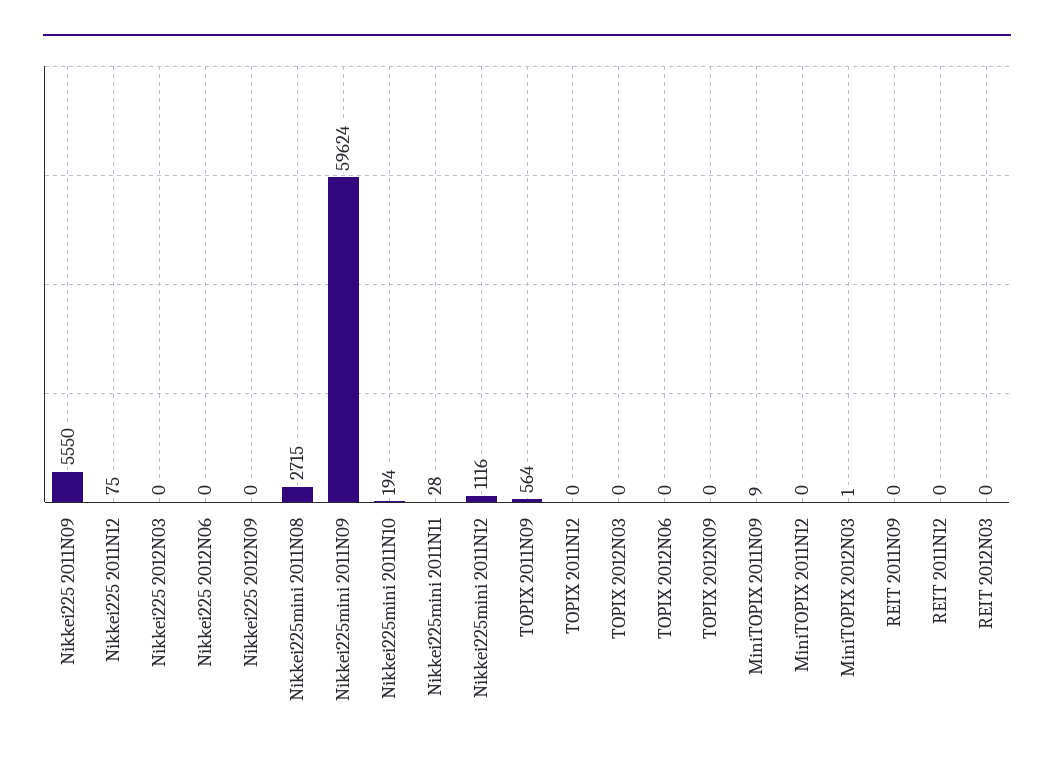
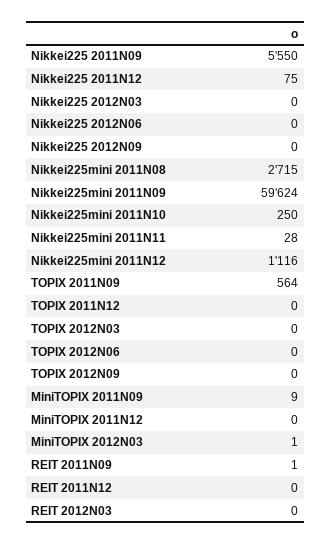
Nikkei225mini 2011N10: 194 -> 250
REIT 2011N09: 0 -> 1

